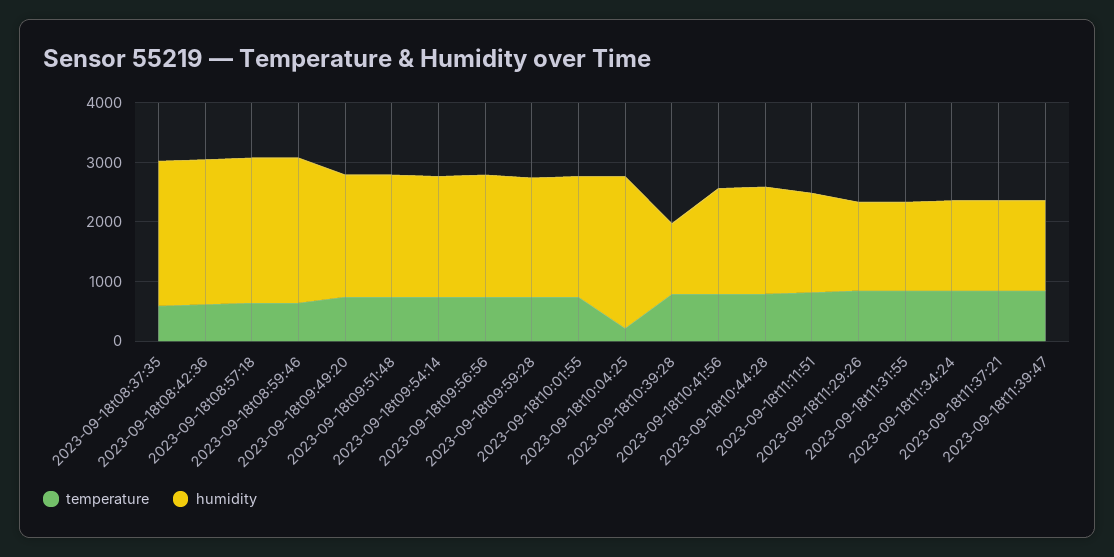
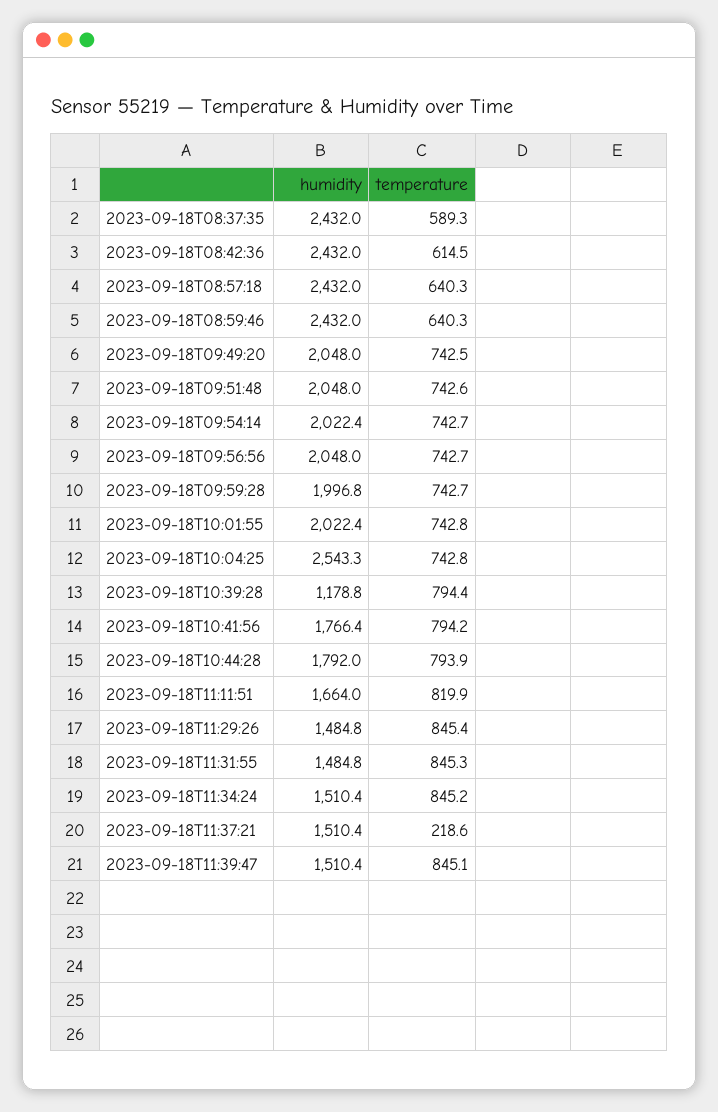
temperature, 2023-09-18t10:04:25: 200 -> 742.8
temperature, 2023-09-18t11:37:21: 800 -> 218.6

